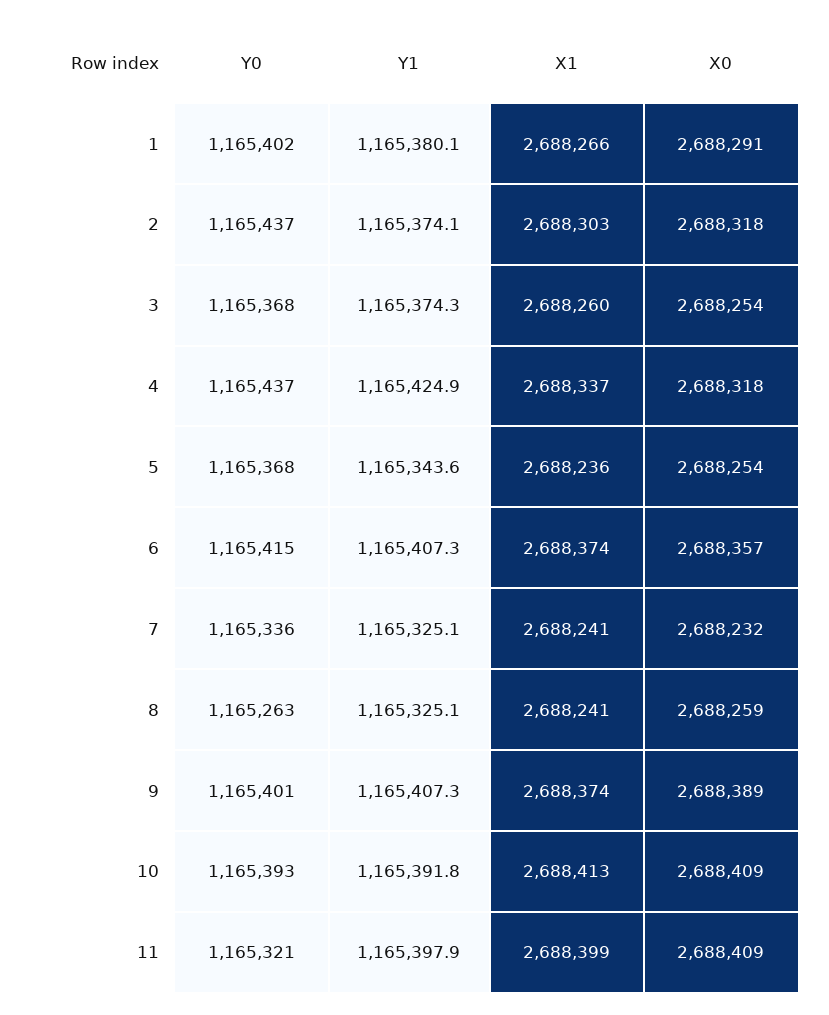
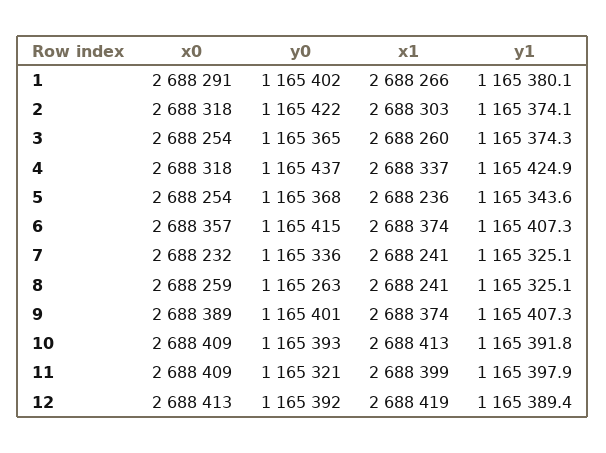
Y0, 2: 1165437 -> 1165422
Y0, 3: 1165368 -> 1165365
X0, 12: none -> 2688413
Y0, 12: none -> 1165392
X1, 12: none -> 2688419
Y1, 12: none -> 1165389.4

